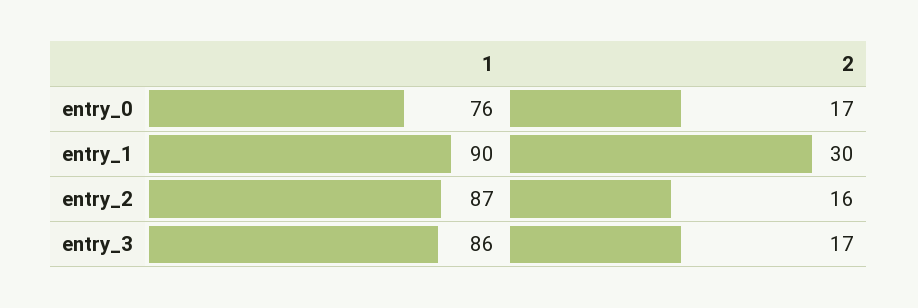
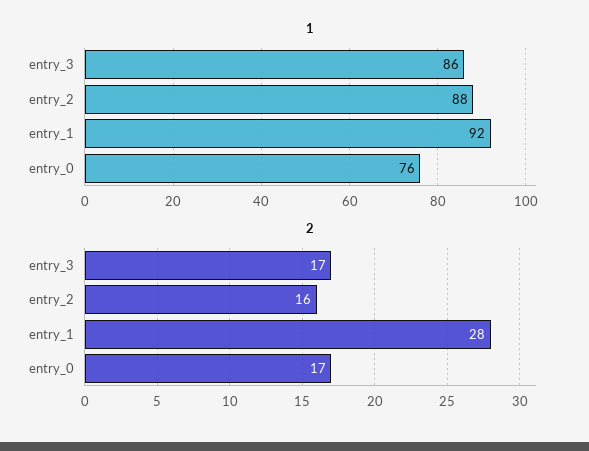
1, entry_1: 90 -> 92
2, entry_1: 30 -> 28
1, entry_2: 87 -> 88

